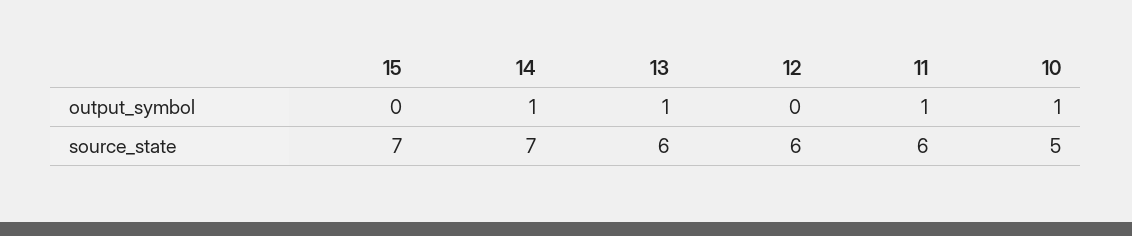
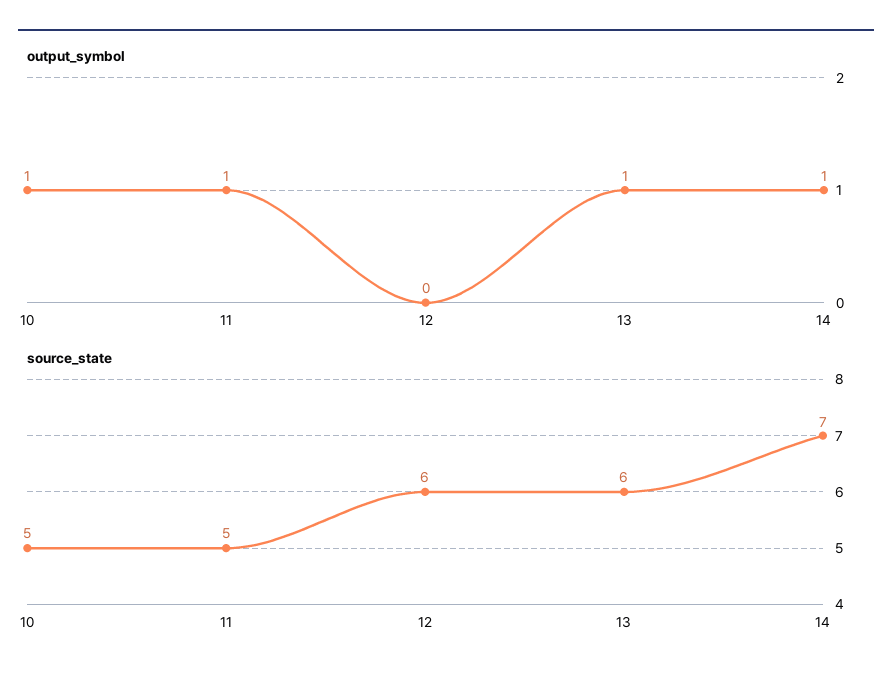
output_symbol, 15: 0 -> none
source_state, 15: 7 -> none
source_state, 11: 6 -> 5

